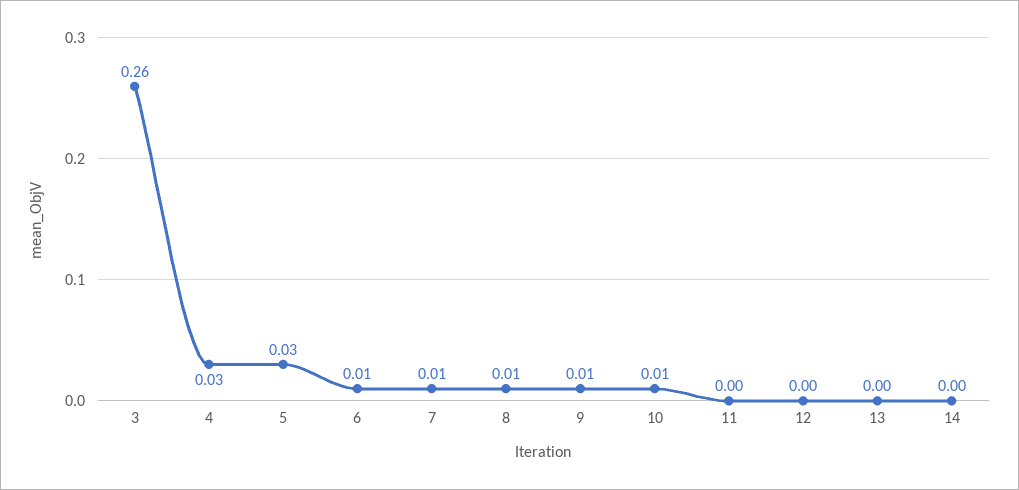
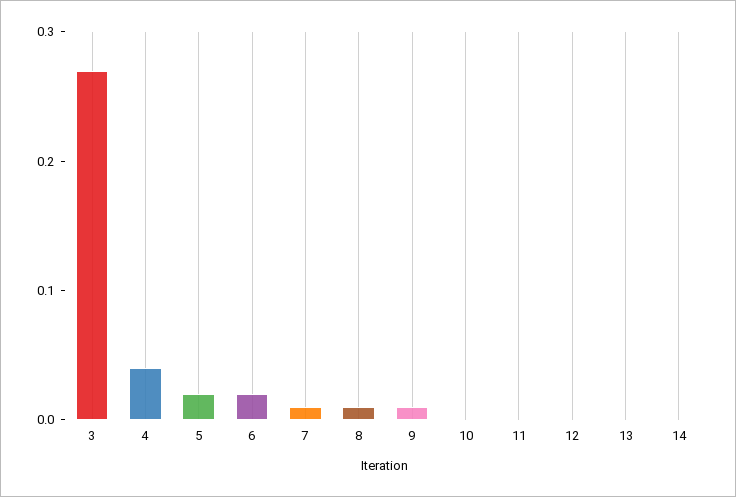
3: 0.26 -> 0.27
4: 0.03 -> 0.04
5: 0.03 -> 0.02
6: 0.01 -> 0.02
10: 0.01 -> 0

